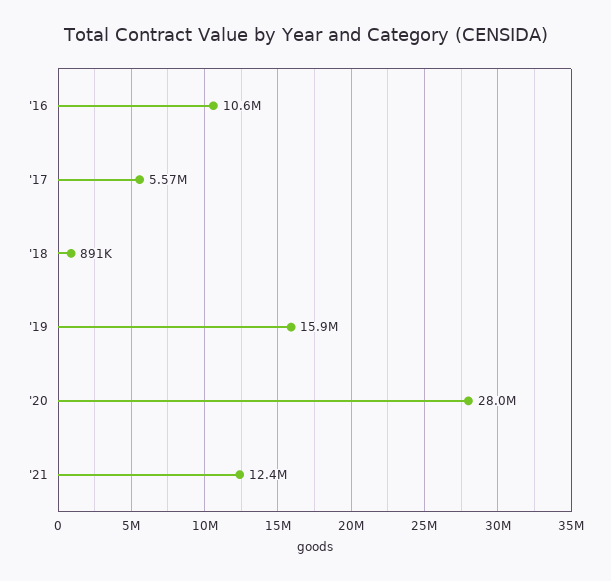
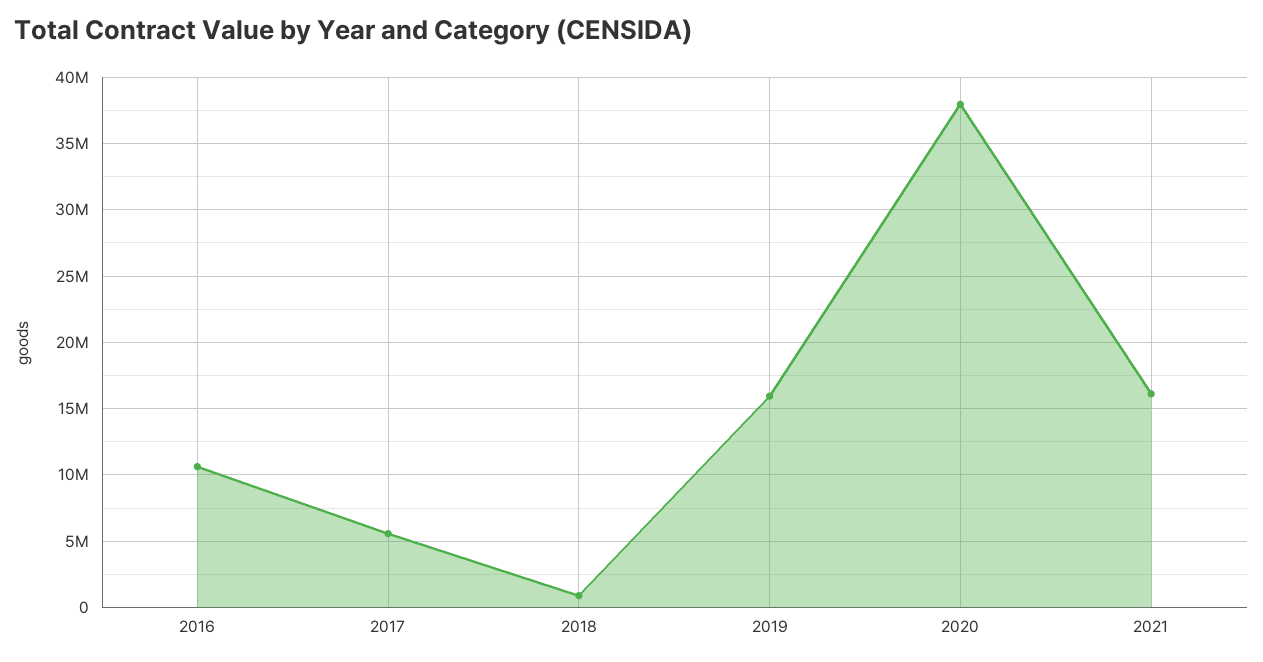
'20: 28000000 -> 38000000
'21: 12400000 -> 16000000

